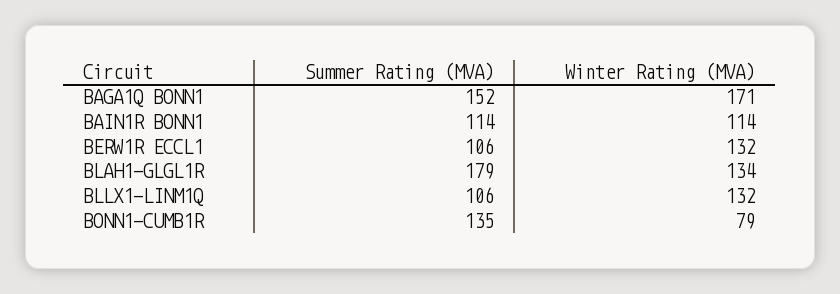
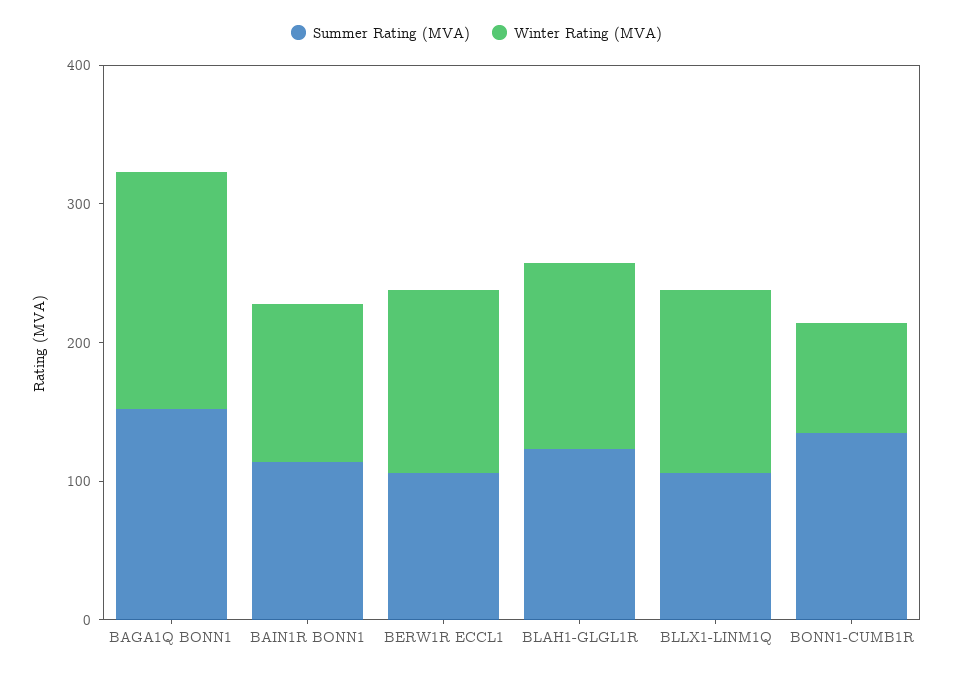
Summer Rating (MVA), BLAH1-GLGL1R: 179 -> 120

